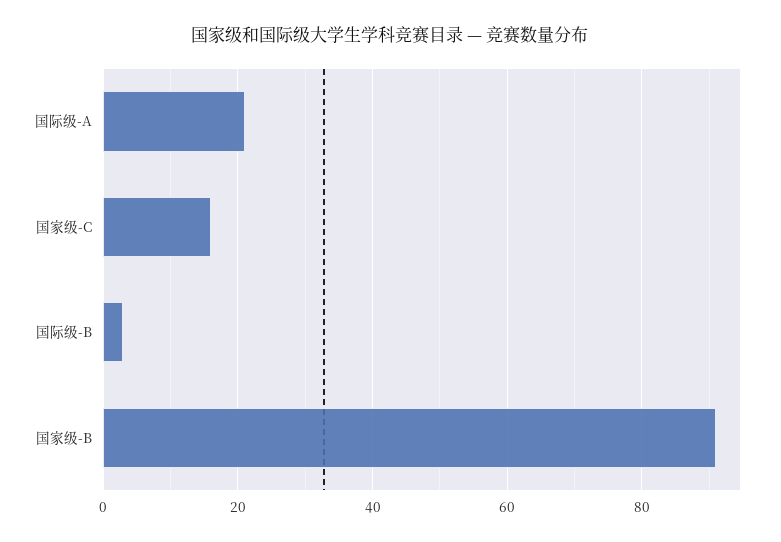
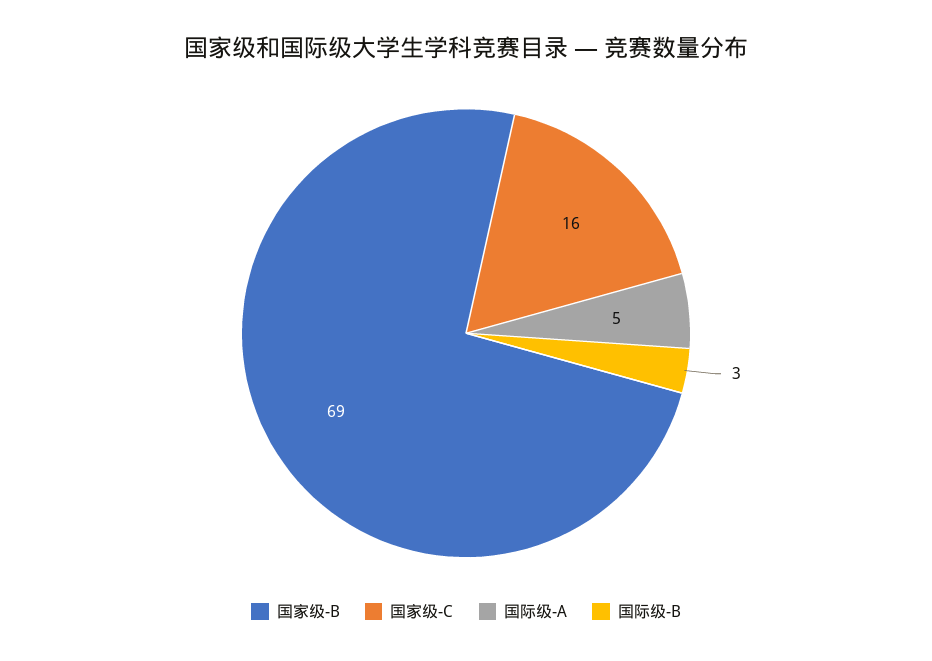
国际级-A: 20 -> 5
国家级-B: 90 -> 69

